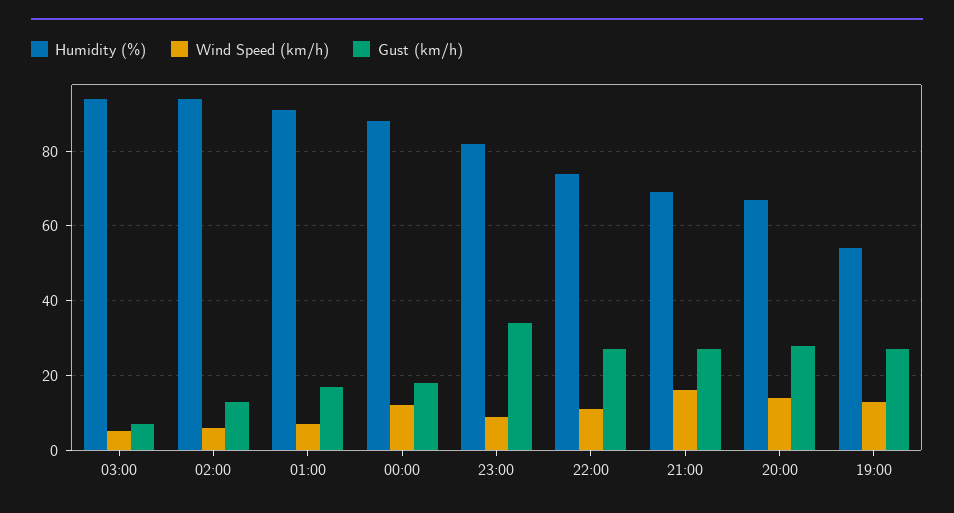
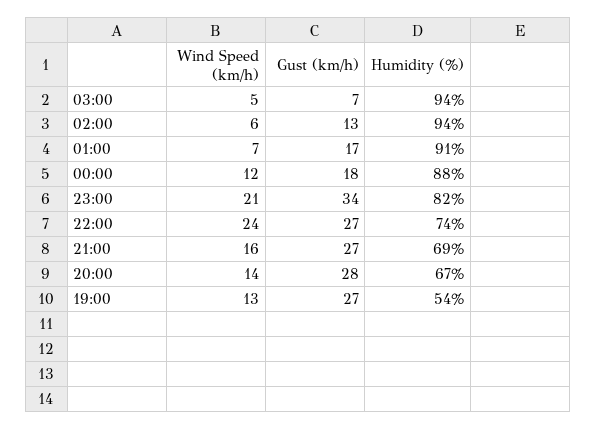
Wind Speed (km/h), 23:00: 10 -> 21
Wind Speed (km/h), 22:00: 10 -> 24

